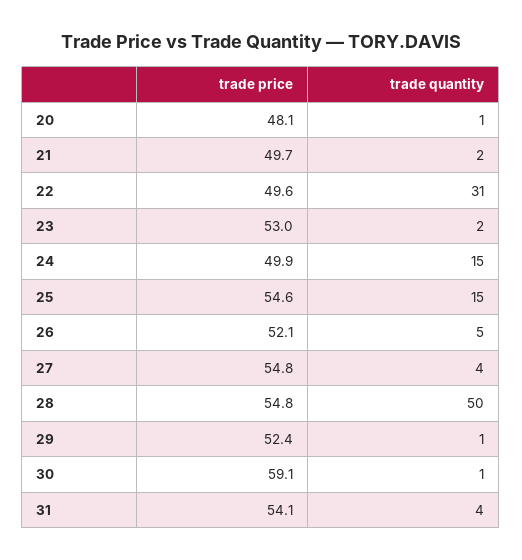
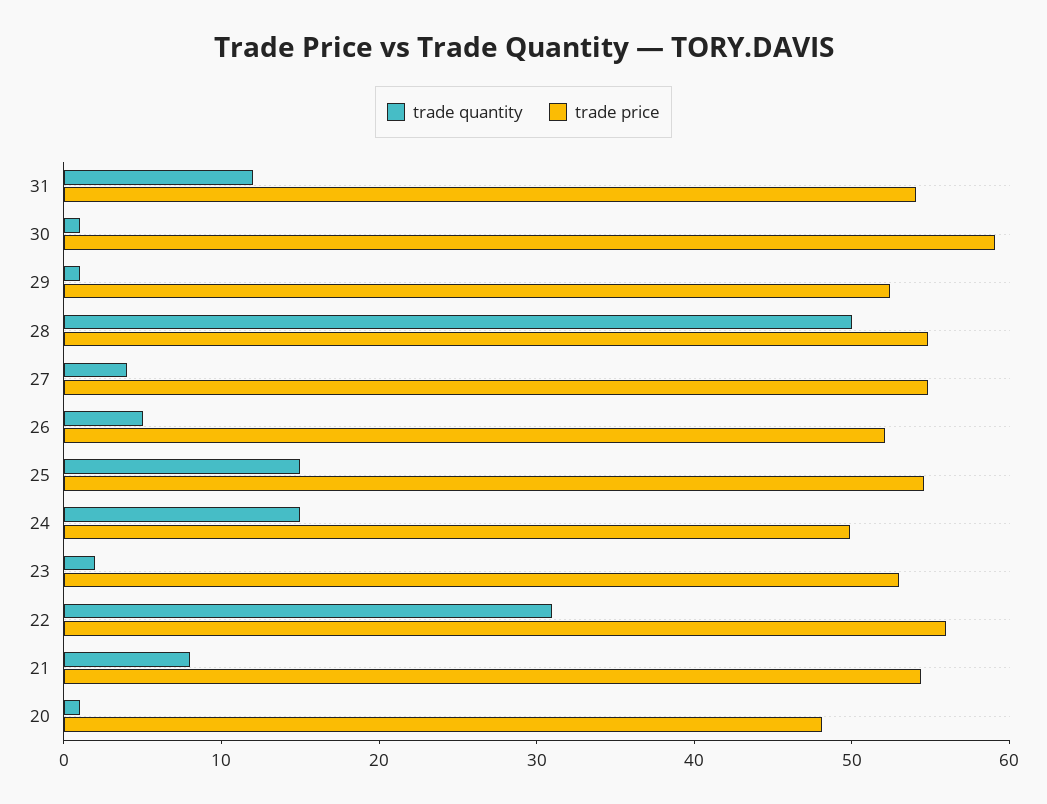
trade price, 21: 49.7 -> 54
trade quantity, 21: 2 -> 8
trade price, 22: 49.6 -> 56
trade quantity, 31: 4 -> 12

